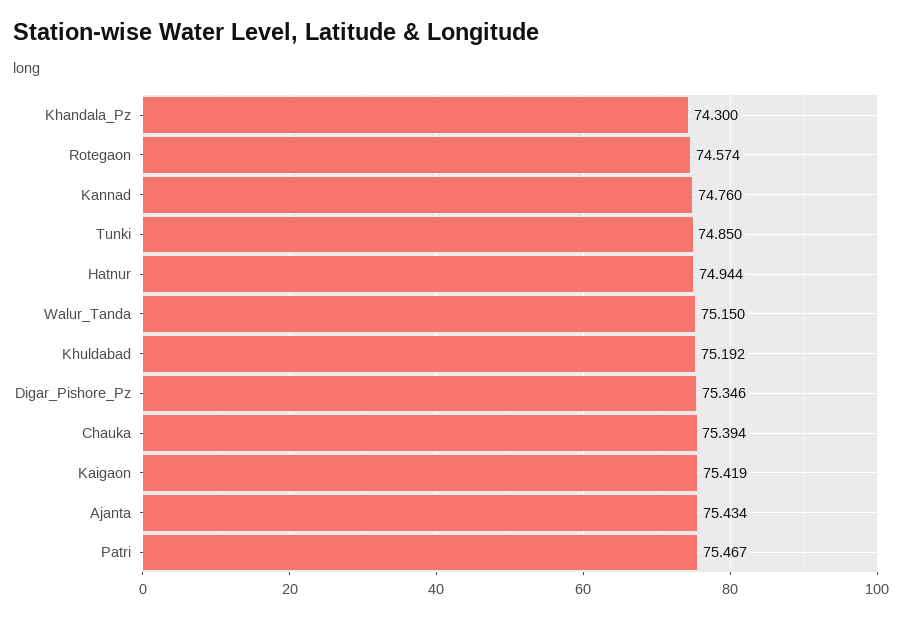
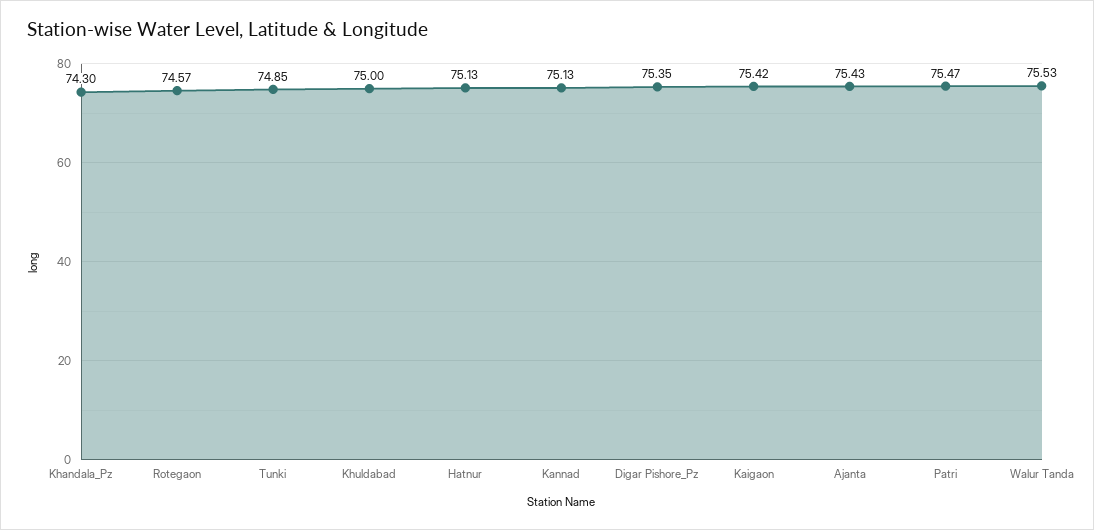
Kannad: 74.76 -> 75.13
Hatnur: 74.944 -> 75.13
Walur_Tanda: 75.15 -> 75.53
Khuldabad: 75.192 -> 75
Chauka: 75.394 -> none

